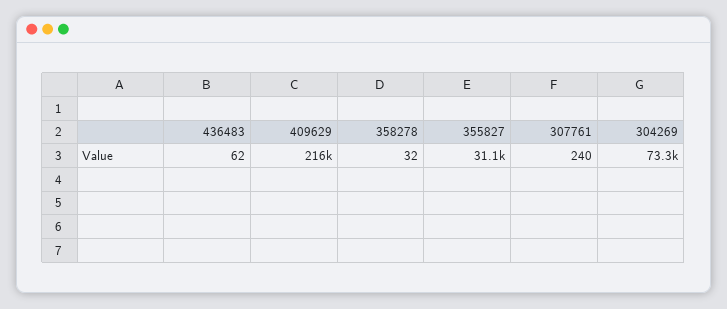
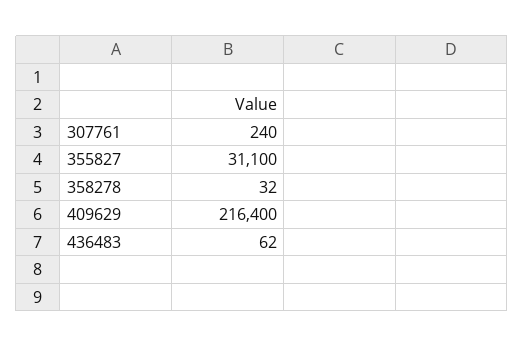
304269: 73300 -> none

